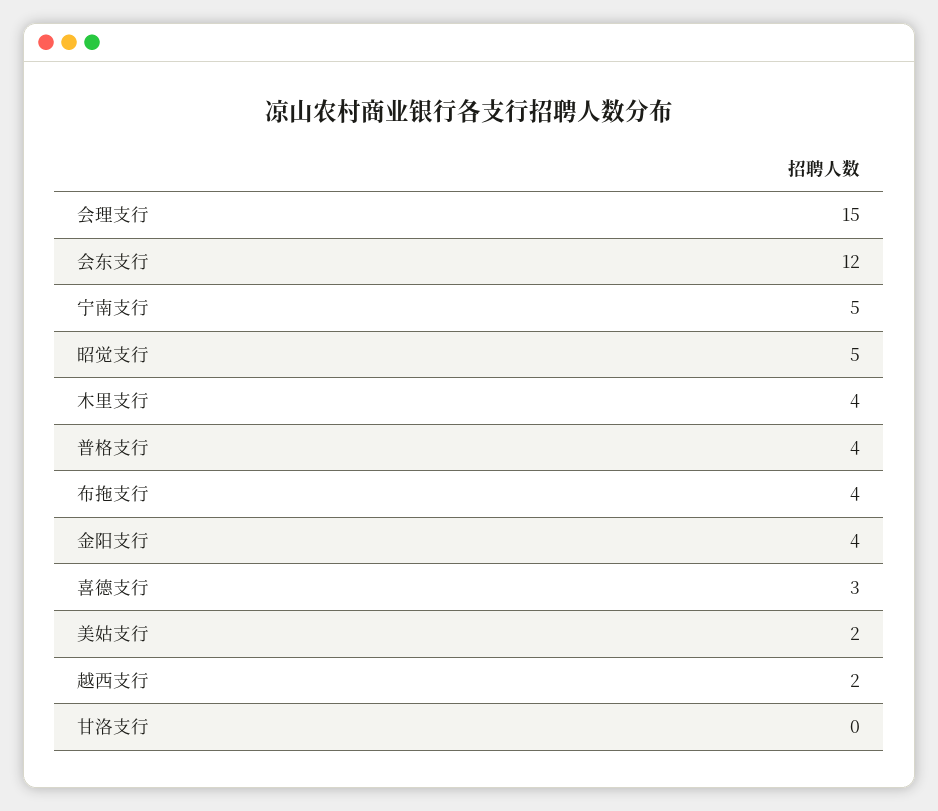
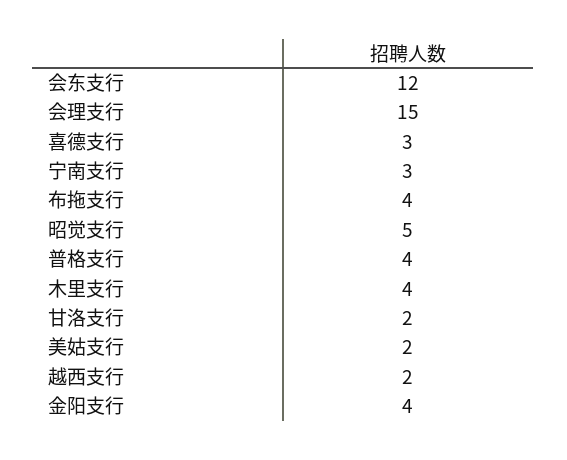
宁南支行: 5 -> 3
甘洛支行: 0 -> 2

